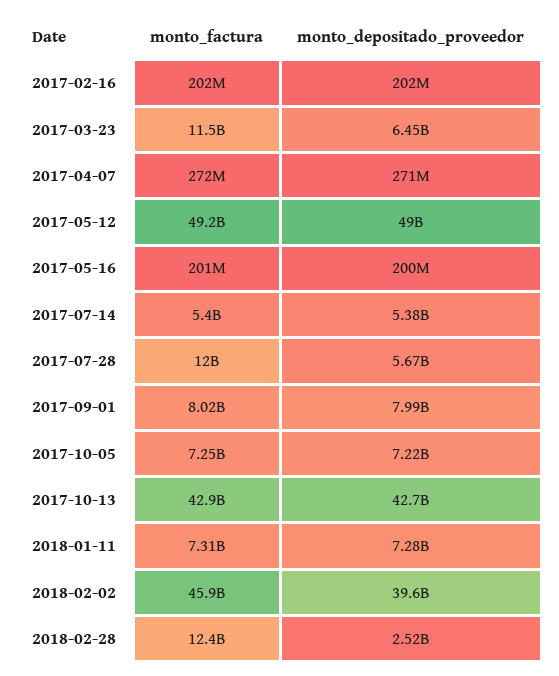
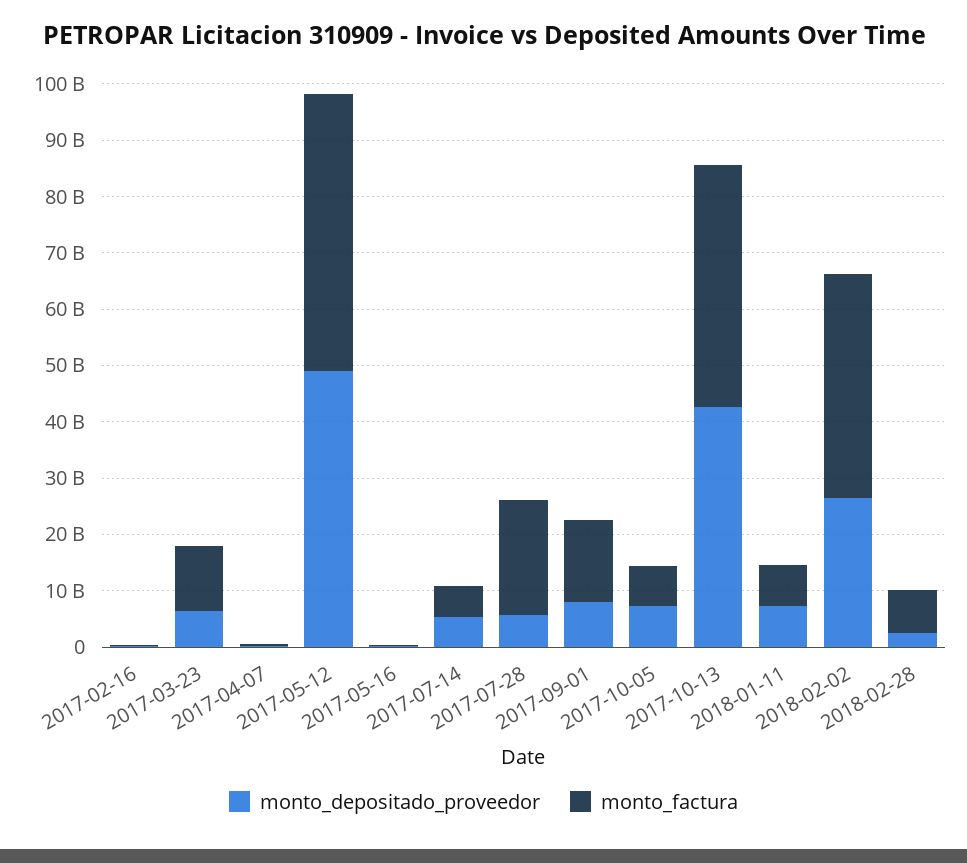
monto_factura, 2017-07-28: 12000000000 -> 20000000000
monto_factura, 2017-09-01: 8020000000 -> 14000000000
monto_factura, 2018-02-02: 45900000000 -> 40000000000
monto_depositado_proveedor, 2018-02-02: 39600000000 -> 26000000000
monto_factura, 2018-02-28: 12400000000 -> 8000000000

